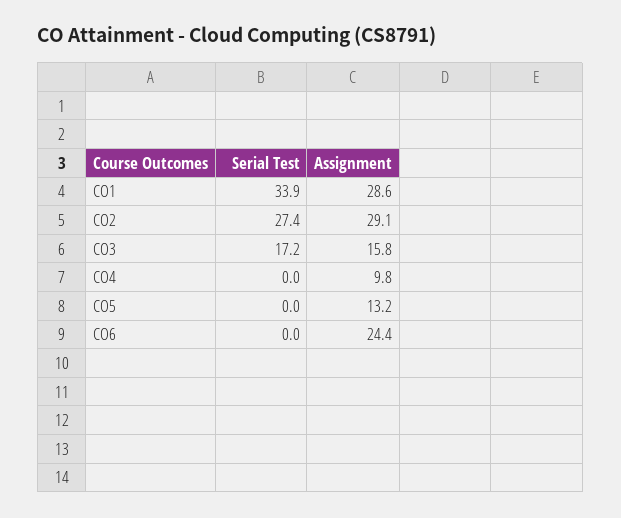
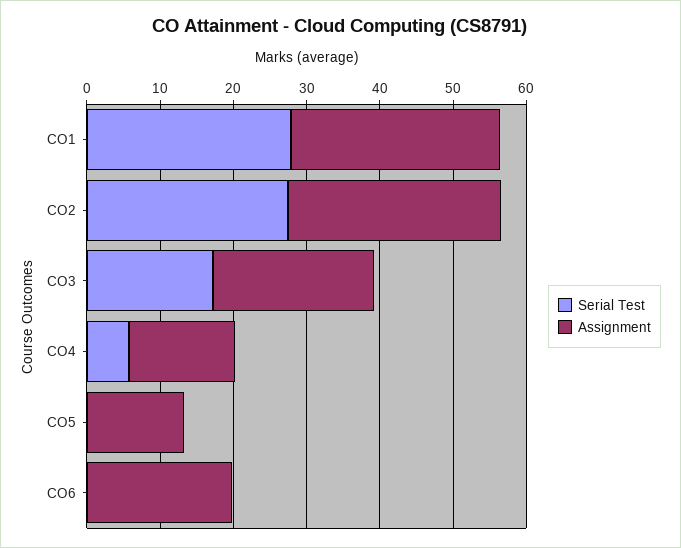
Serial Test, CO1: 33.9 -> 28
Assignment, CO3: 15.8 -> 22
Serial Test, CO4: 0 -> 6
Assignment, CO4: 9.8 -> 14
Assignment, CO6: 24.4 -> 20

